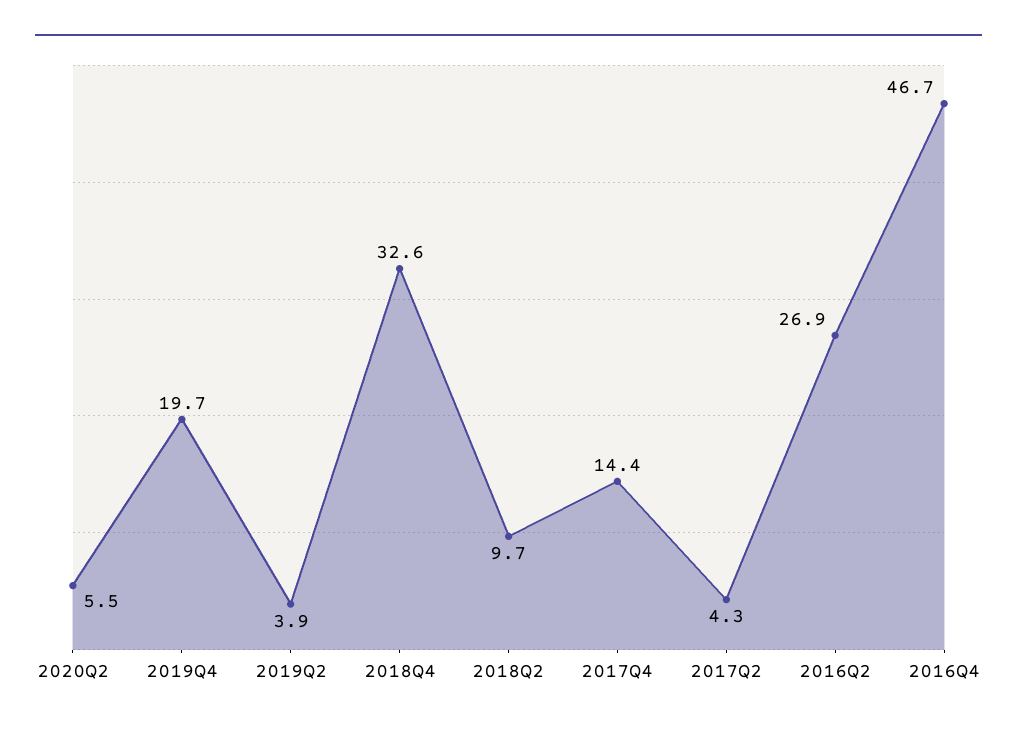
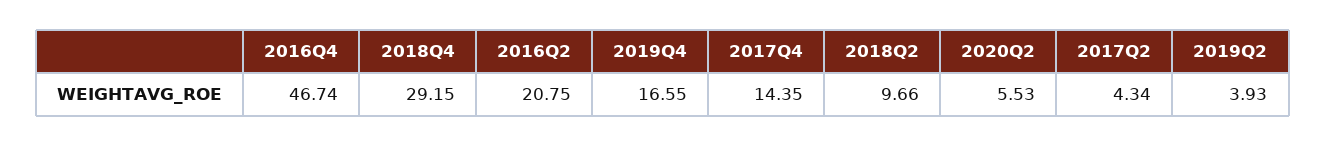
2019Q4: 19.7 -> 16.55
2018Q4: 32.6 -> 29.15
2016Q2: 26.9 -> 20.75

